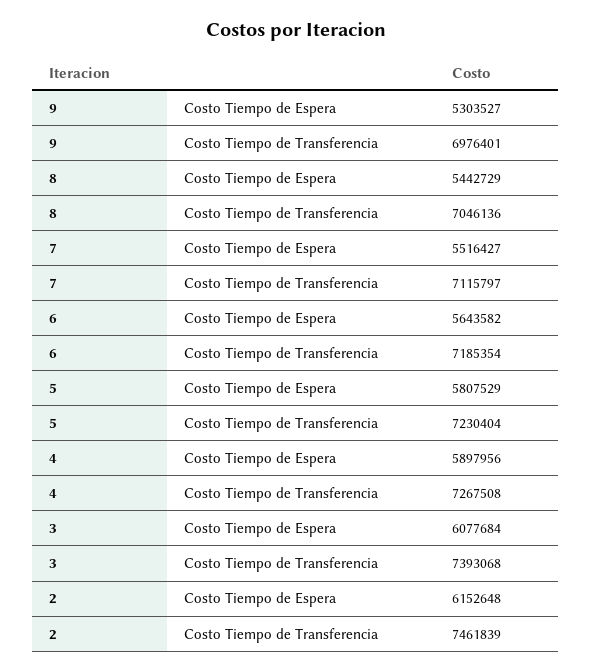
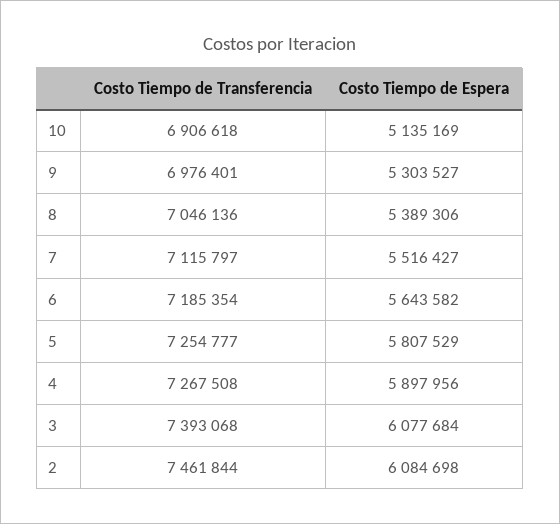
8, Costo Tiempo de Espera: 5442729 -> 5389306
5, Costo Tiempo de Transferencia: 7230404 -> 7254777
2, Costo Tiempo de Espera: 6152648 -> 6084698
2, Costo Tiempo de Transferencia: 7461839 -> 7461844
10, Costo Tiempo de Transferencia: none -> 6906618
10, Costo Tiempo de Espera: none -> 5135169

